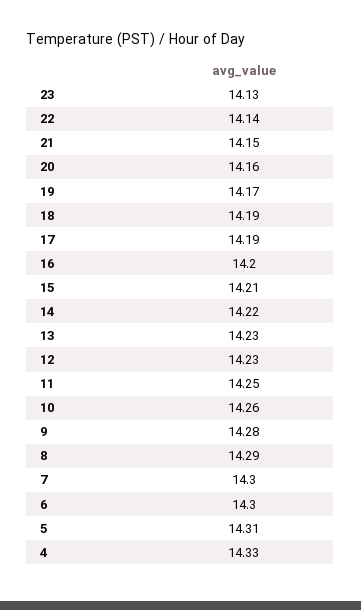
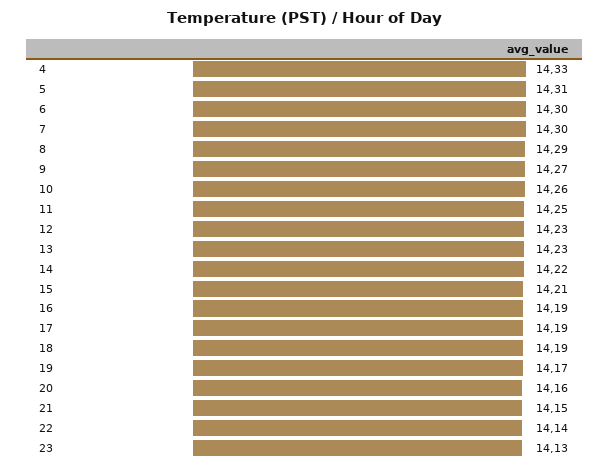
16: 14.2 -> 14.19
9: 14.28 -> 14.27

